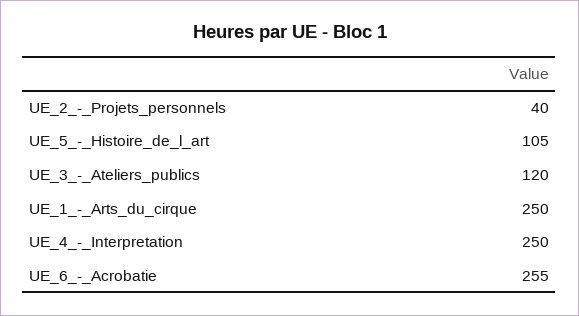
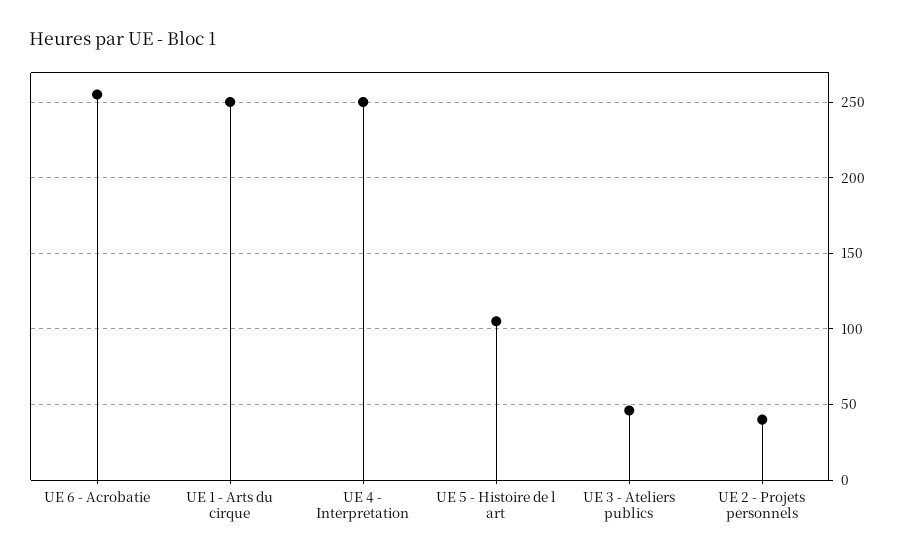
UE_3_-_Ateliers_publics: 120 -> 45

